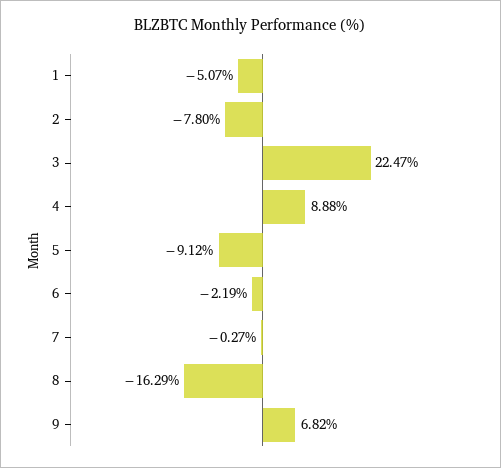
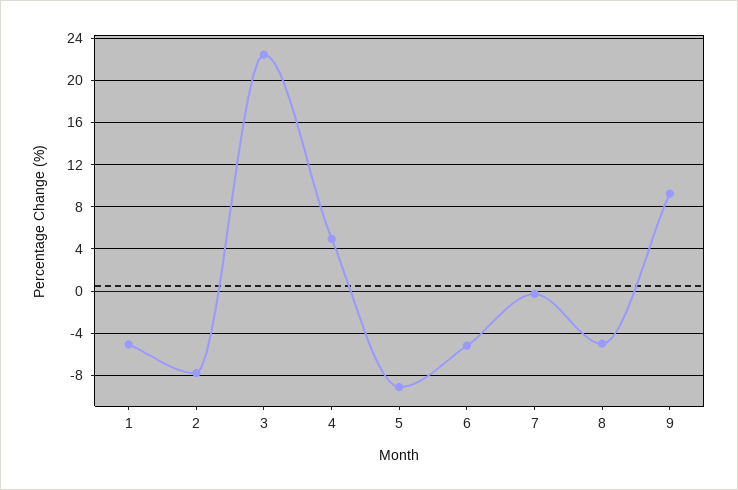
4: 8.88 -> 5
6: -2.19 -> -5
8: -16.29 -> -5
9: 6.82 -> 9

